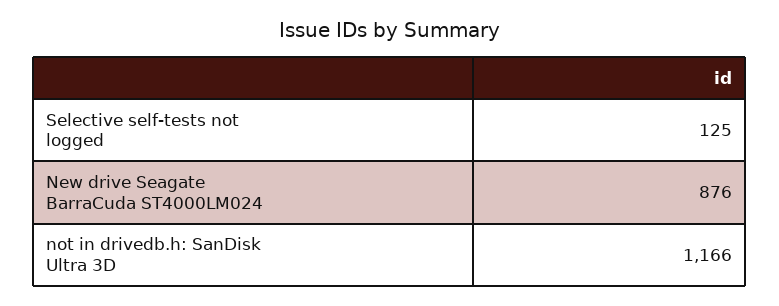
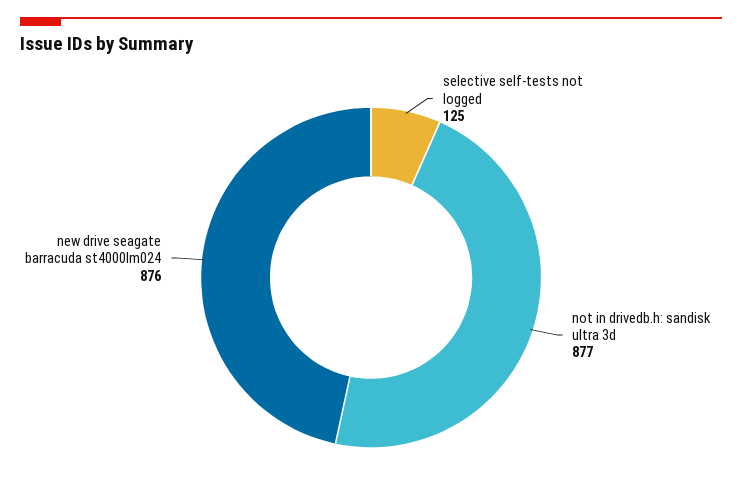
not in drivedb.h: SanDisk Ultra 3D: 1166 -> 877

